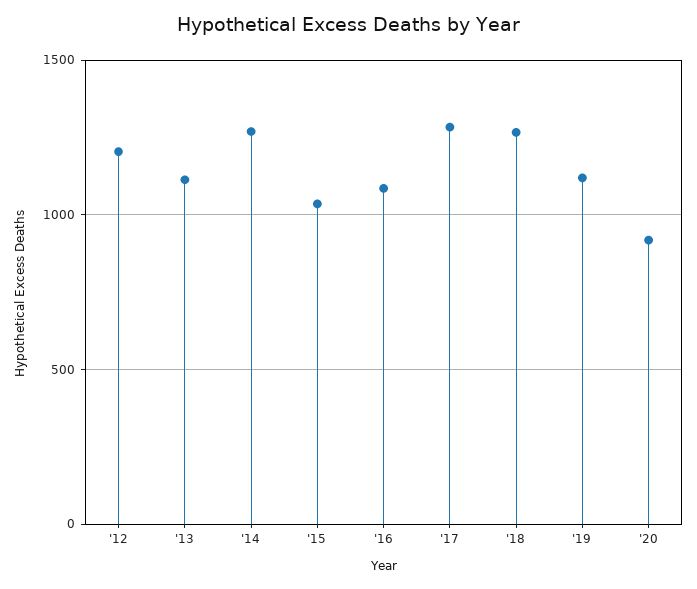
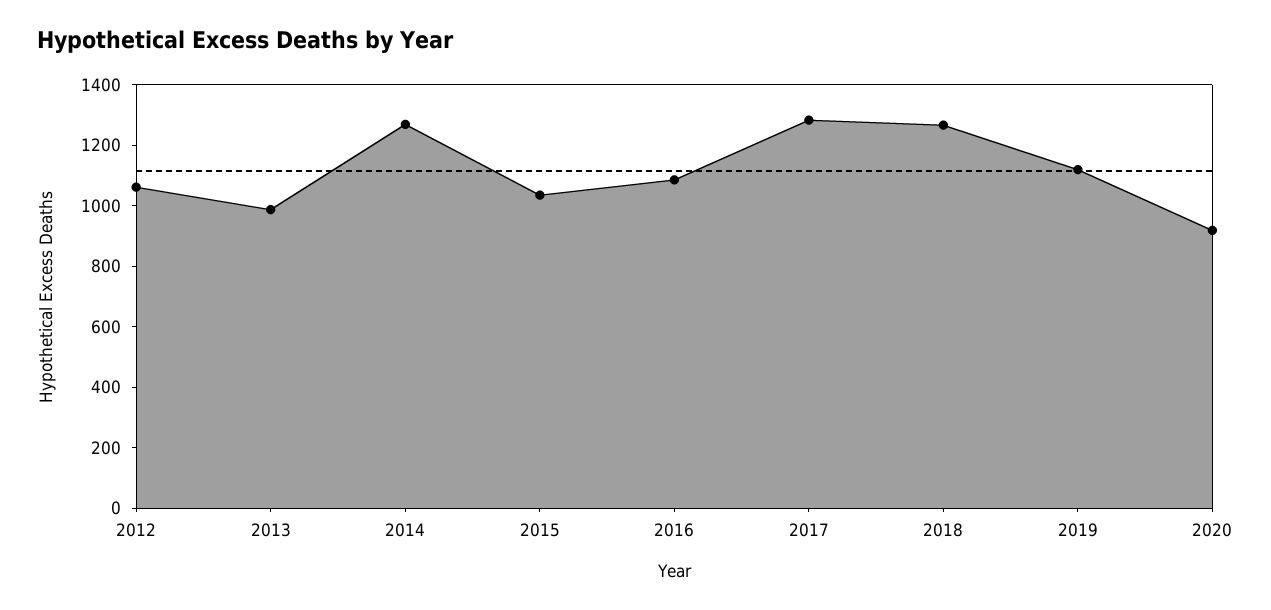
'12: 1200 -> 1050
'13: 1100 -> 1000

